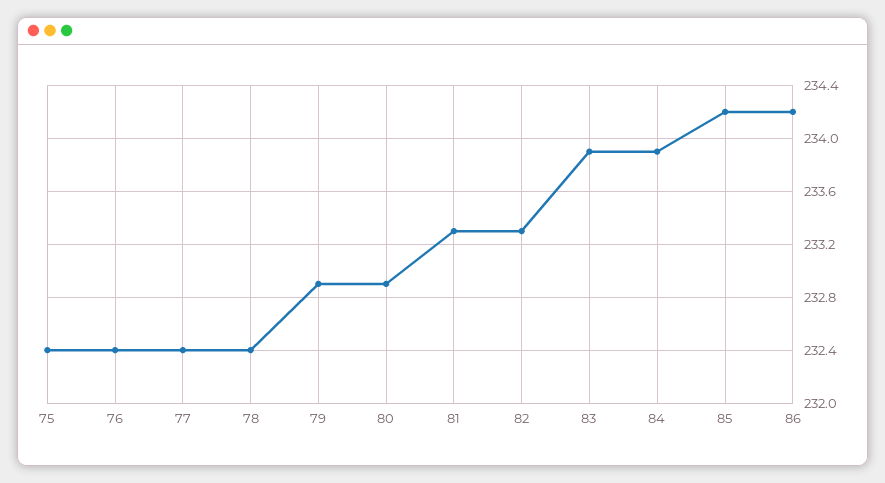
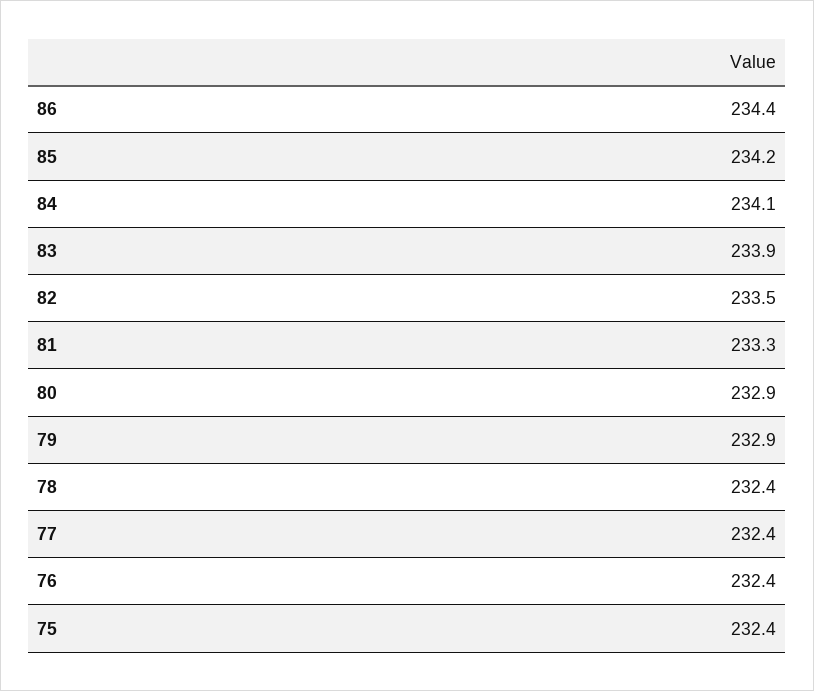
82: 233.3 -> 233.5
84: 233.9 -> 234.1
86: 234.2 -> 234.4

